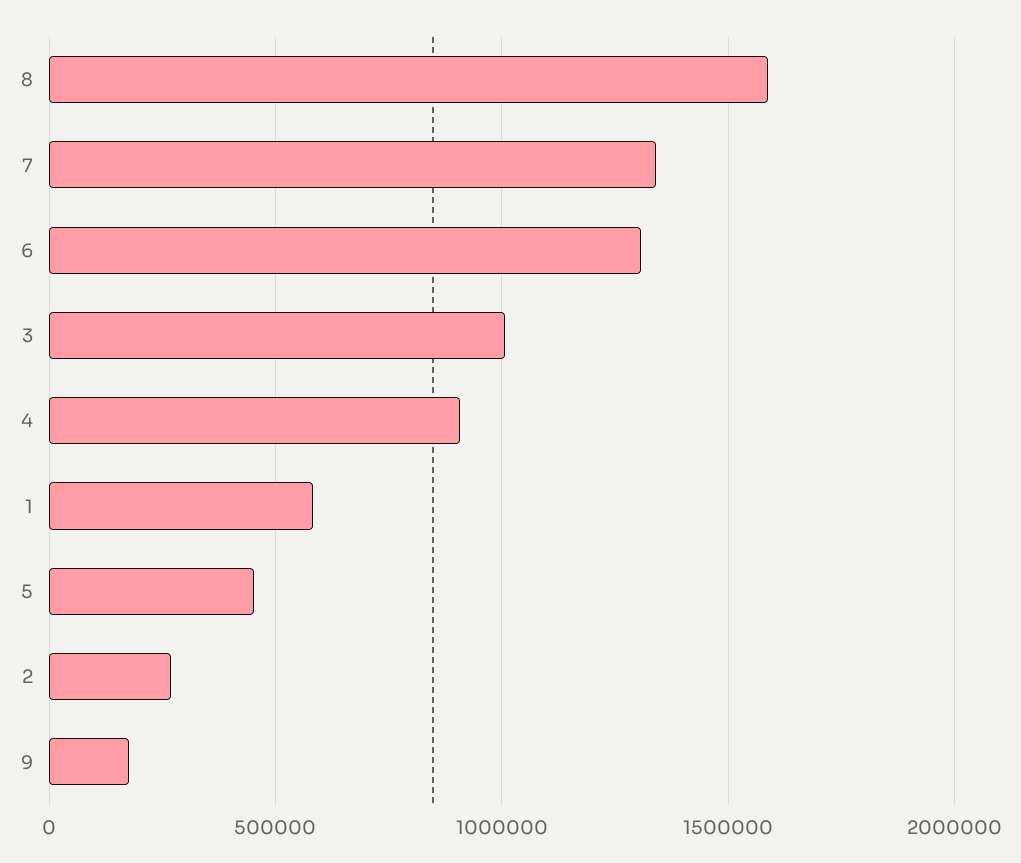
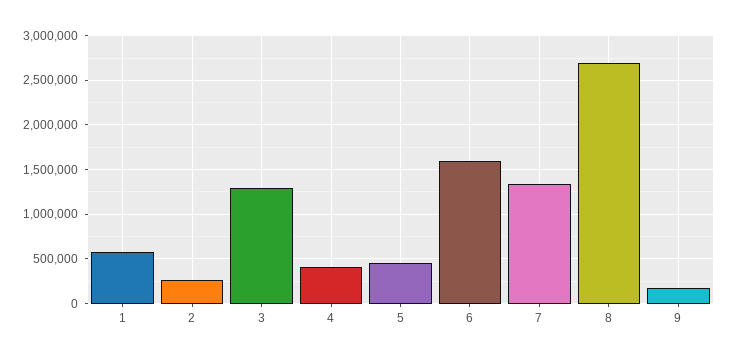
8: 1600000 -> 2700000
6: 1300000 -> 1600000
3: 1000000 -> 1300000
4: 900000 -> 400000

